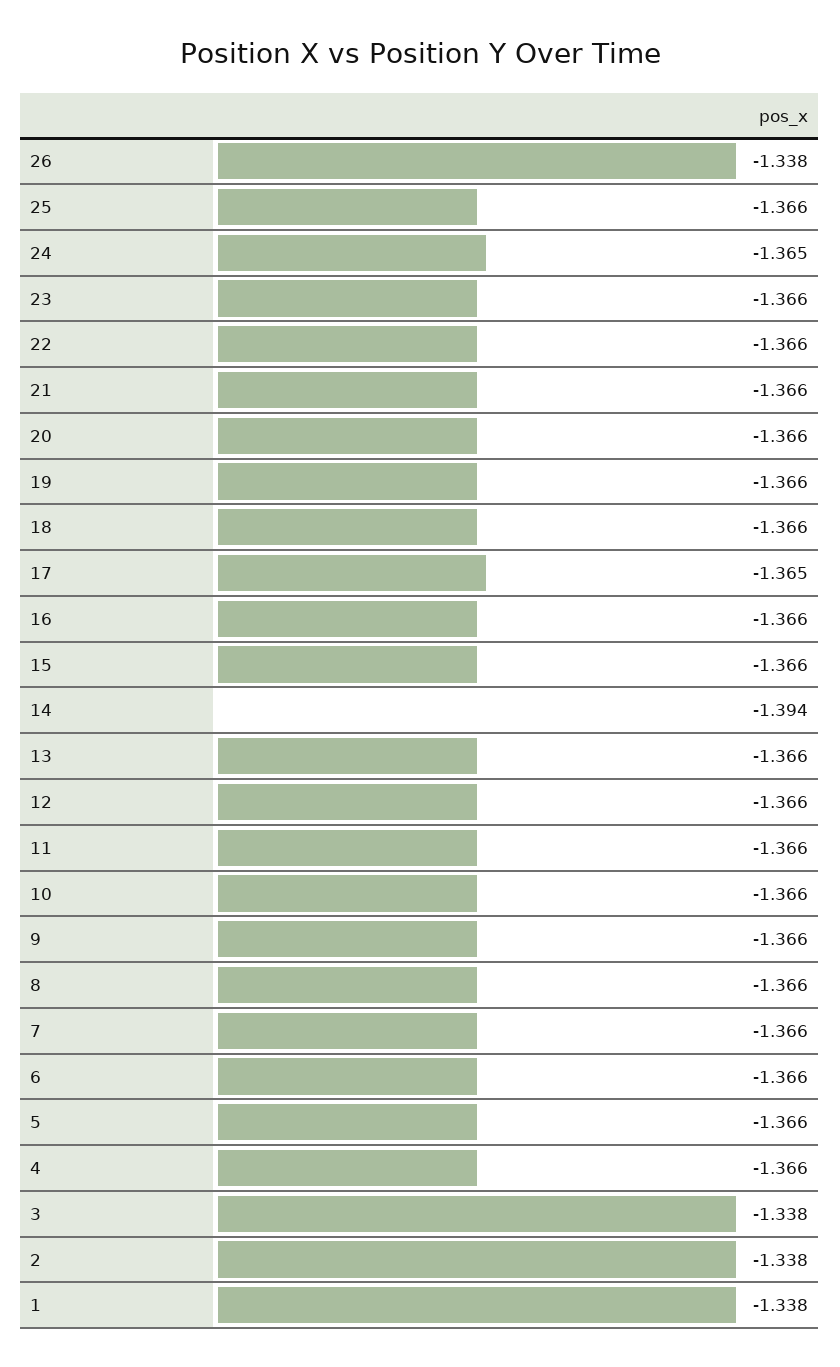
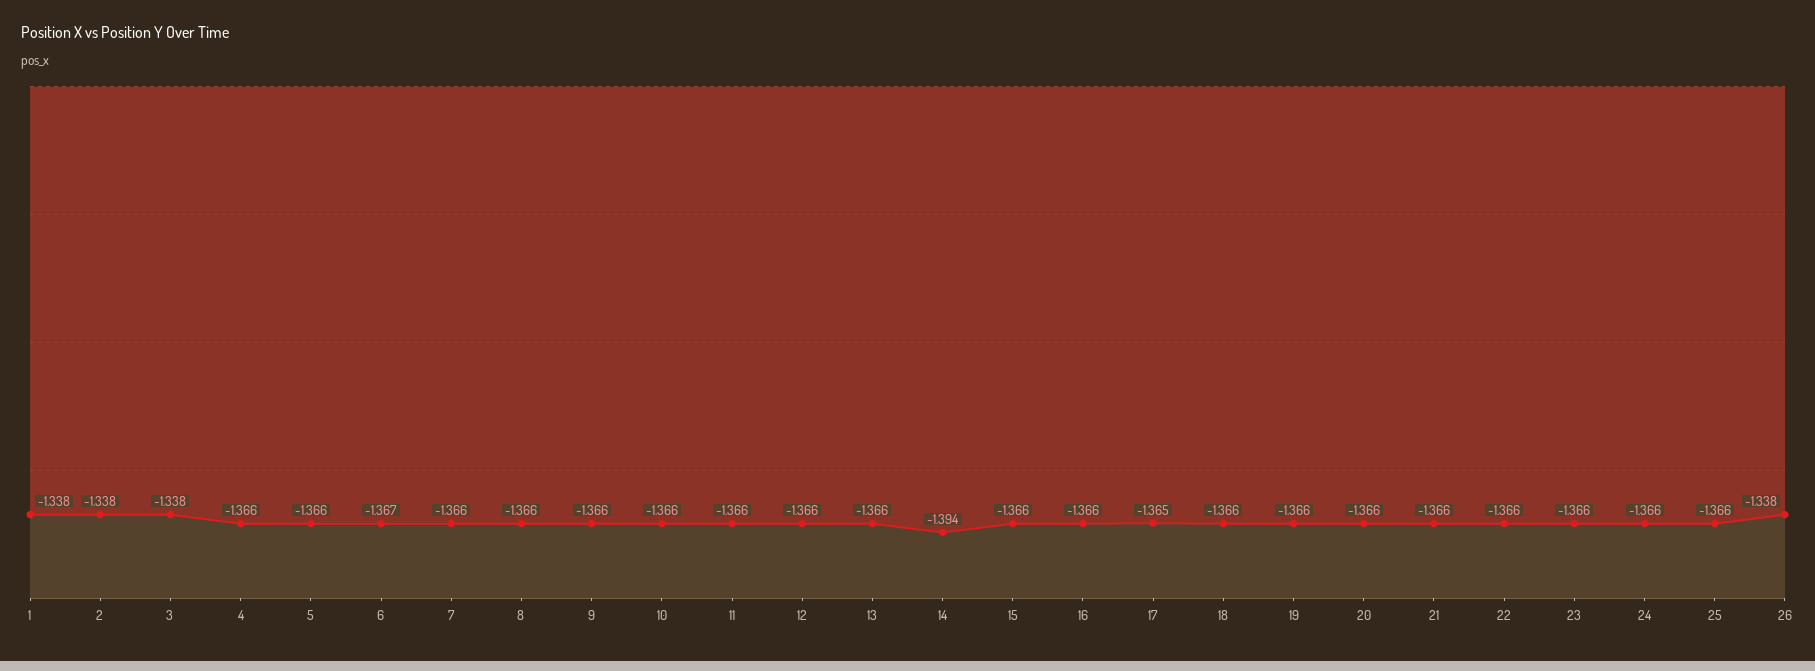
24: -1.365 -> -1.366
6: -1.366 -> -1.367

